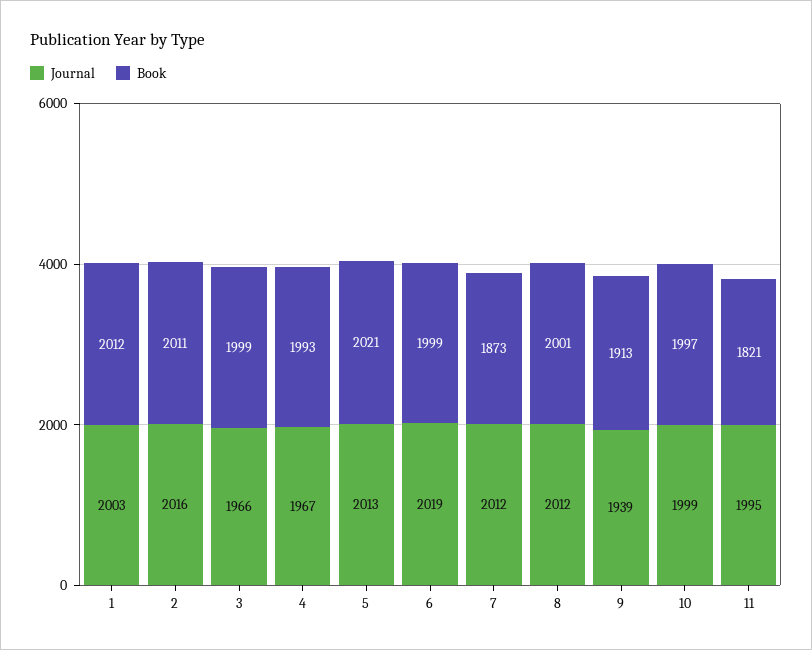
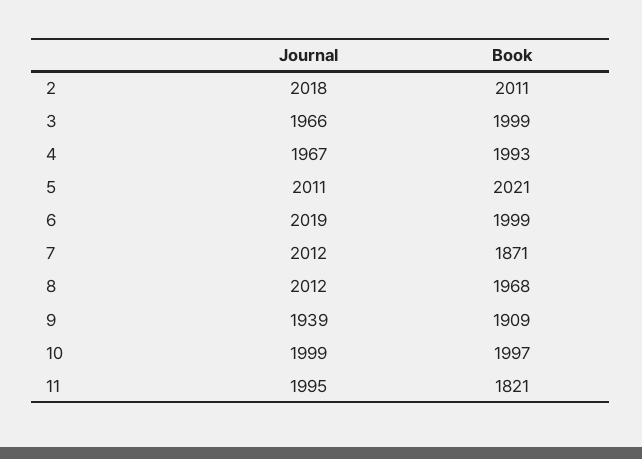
Journal, 1: 2003 -> none
Book, 1: 2012 -> none
Journal, 2: 2016 -> 2018
Journal, 5: 2013 -> 2011
Book, 7: 1873 -> 1871
Book, 8: 2001 -> 1968
Book, 9: 1913 -> 1909

